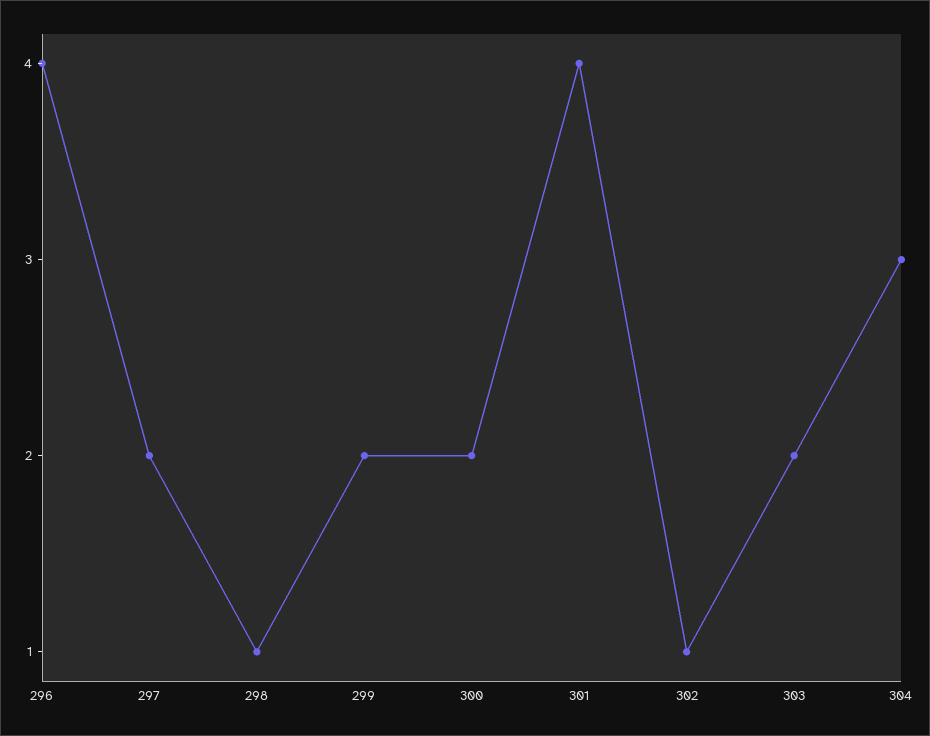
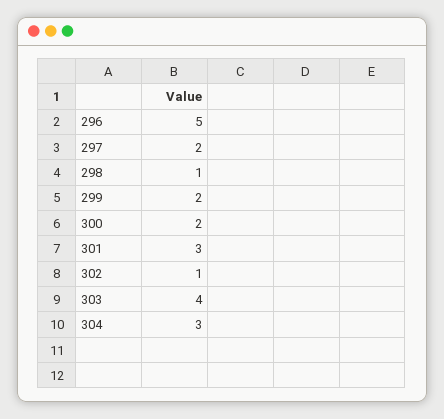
296: 4 -> 5
301: 4 -> 3
303: 2 -> 4

